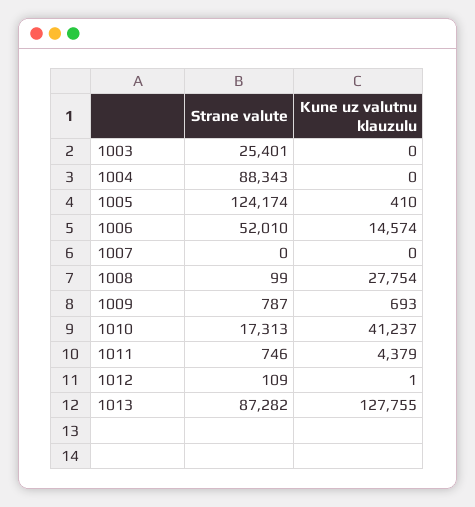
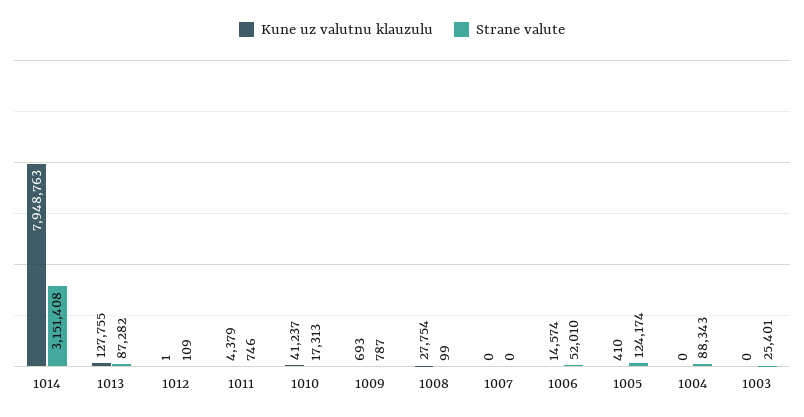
Kune uz valutnu klauzulu, 1014: none -> 7948763
Strane valute, 1014: none -> 3151408

